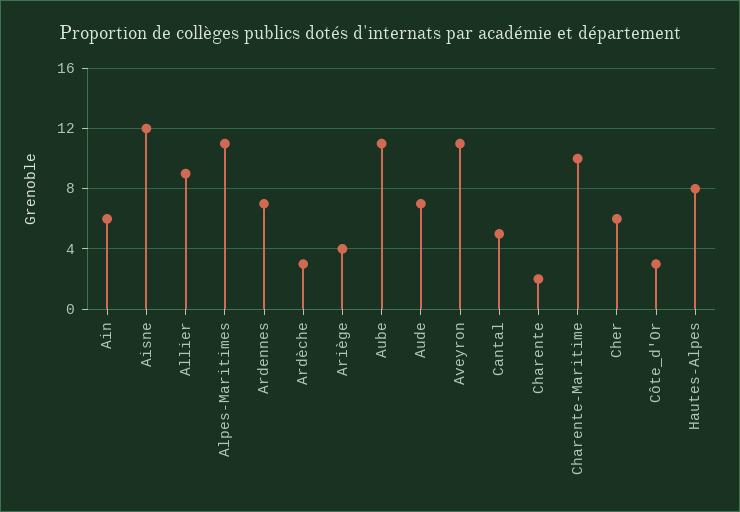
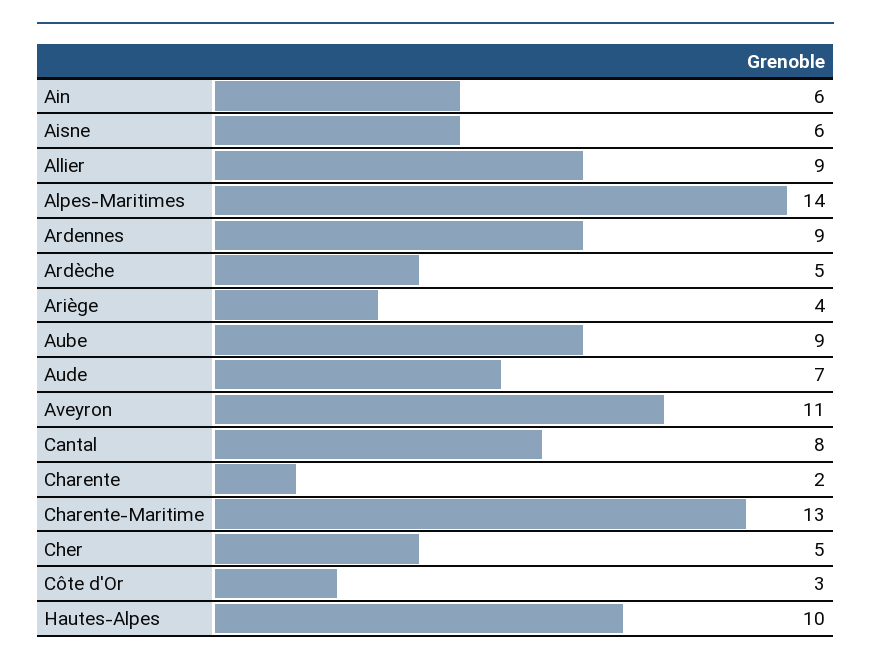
Aisne: 12 -> 6
Alpes-Maritimes: 11 -> 14
Ardennes: 7 -> 9
Ardèche: 3 -> 5
Aube: 11 -> 9
Cantal: 5 -> 8
Charente-Maritime: 10 -> 13
Cher: 6 -> 5
Hautes-Alpes: 8 -> 10

